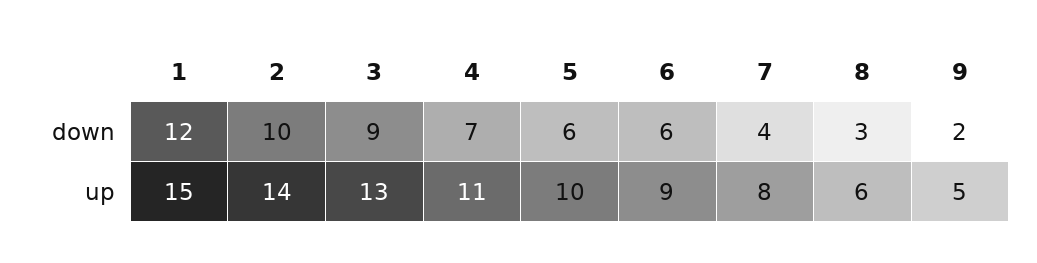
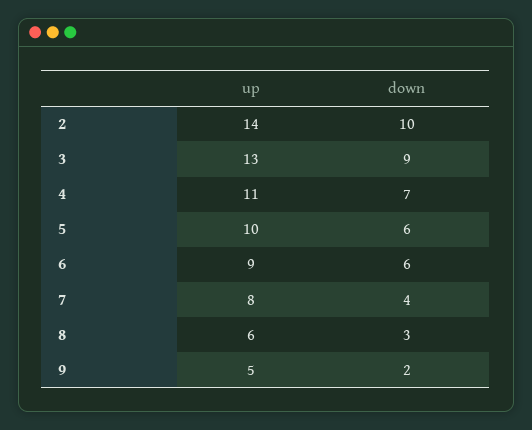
1, down: 12 -> none
1, up: 15 -> none

